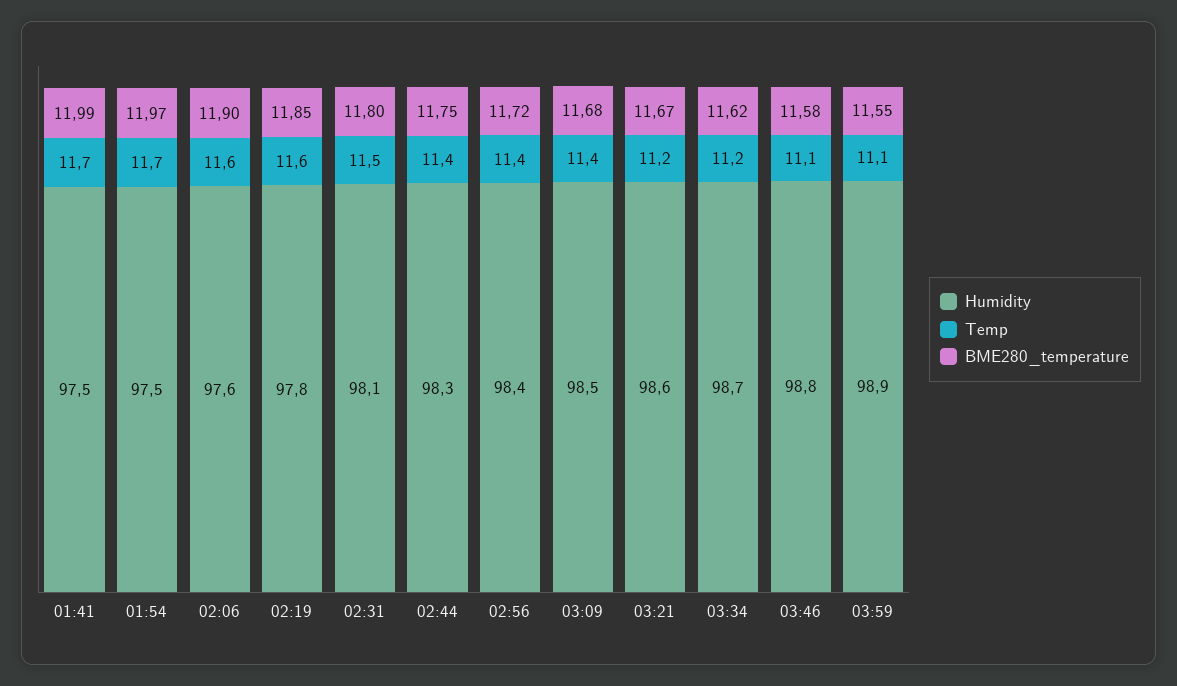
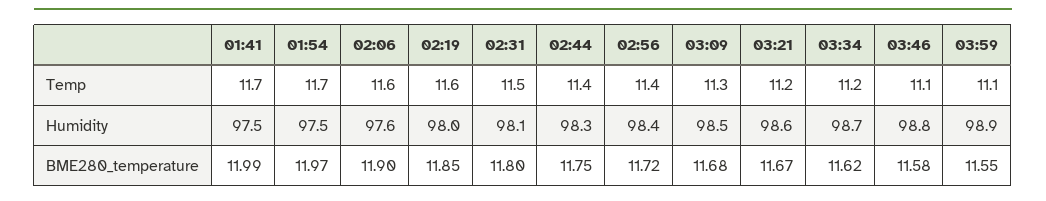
Humidity, 02:19: 97.8 -> 98
Temp, 03:09: 11.4 -> 11.3

